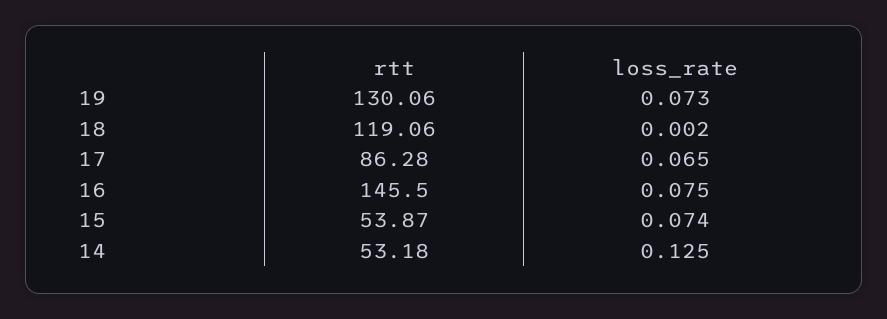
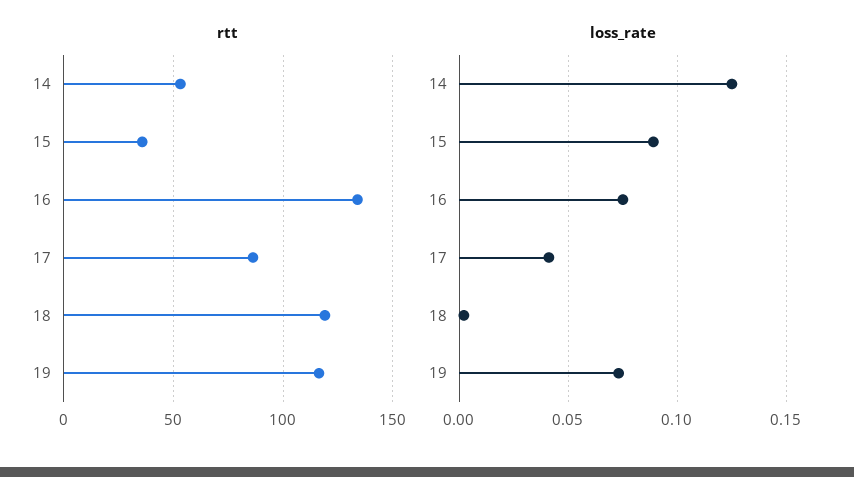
rtt, 19: 130.06 -> 115
loss_rate, 17: 0.065 -> 0.04
rtt, 16: 145.5 -> 135
rtt, 15: 53.87 -> 35
loss_rate, 15: 0.074 -> 0.09

